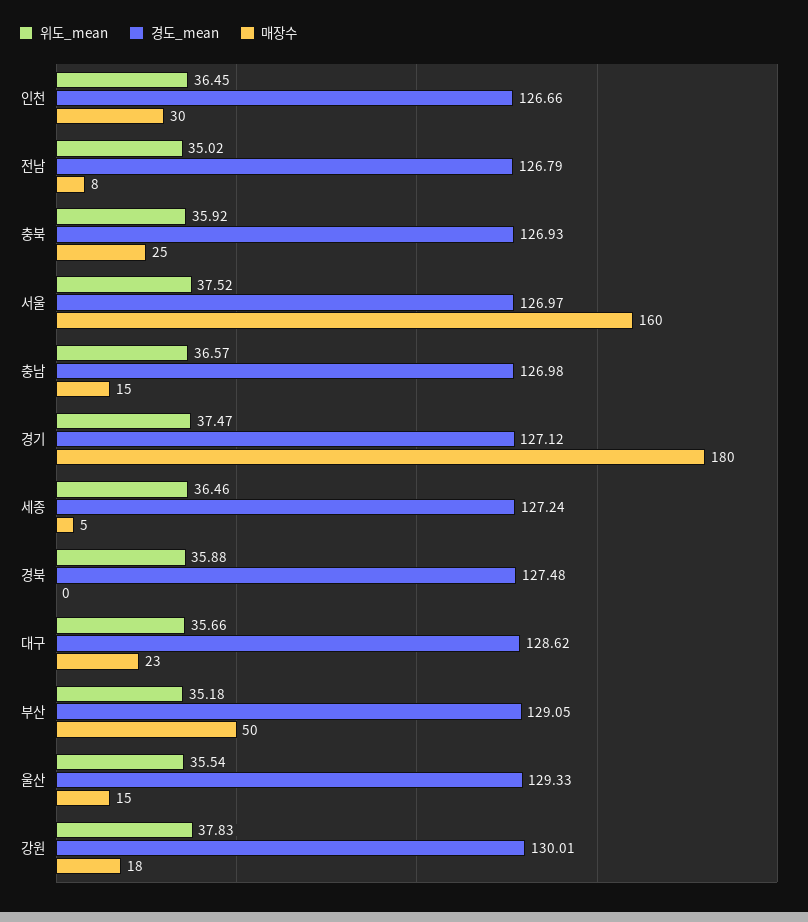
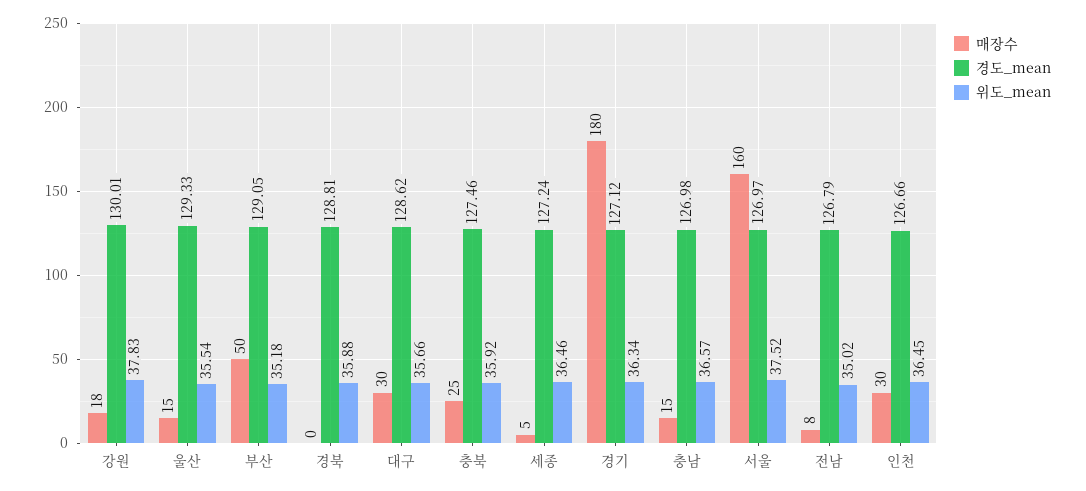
경도_mean, 충북: 126.93 -> 127.46
위도_mean, 경기: 37.47 -> 36.34
경도_mean, 경북: 127.48 -> 128.81
매장수, 대구: 23 -> 30

